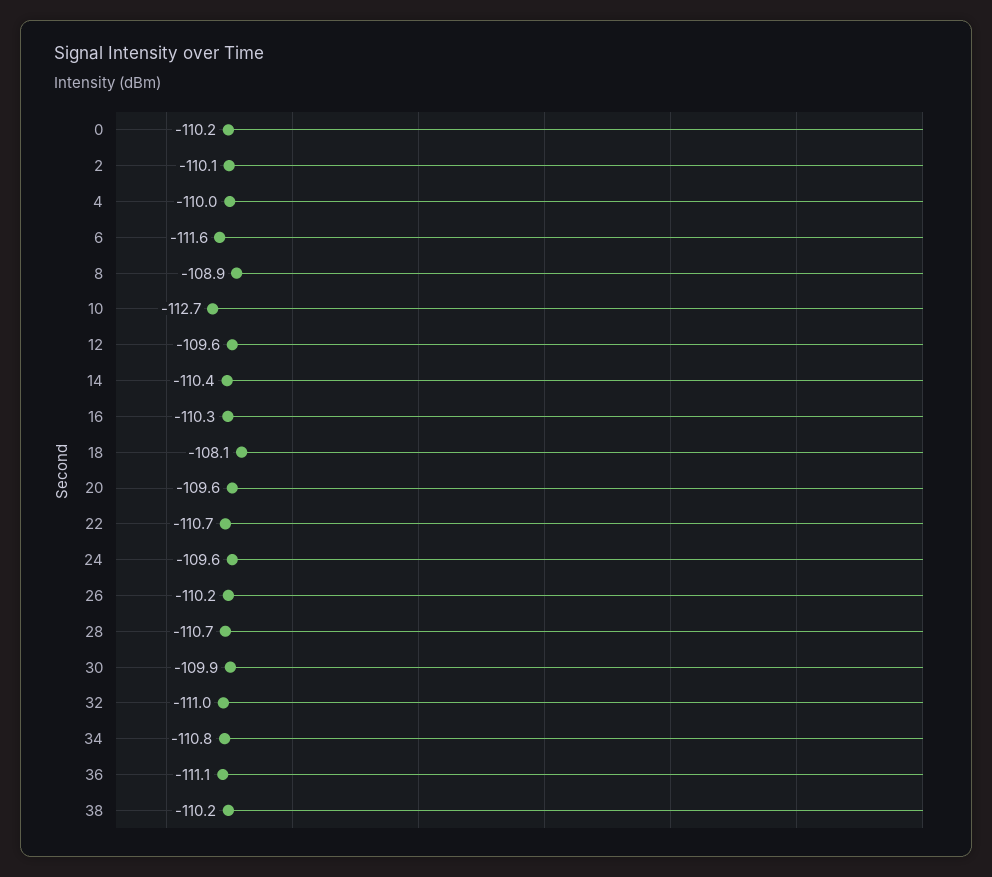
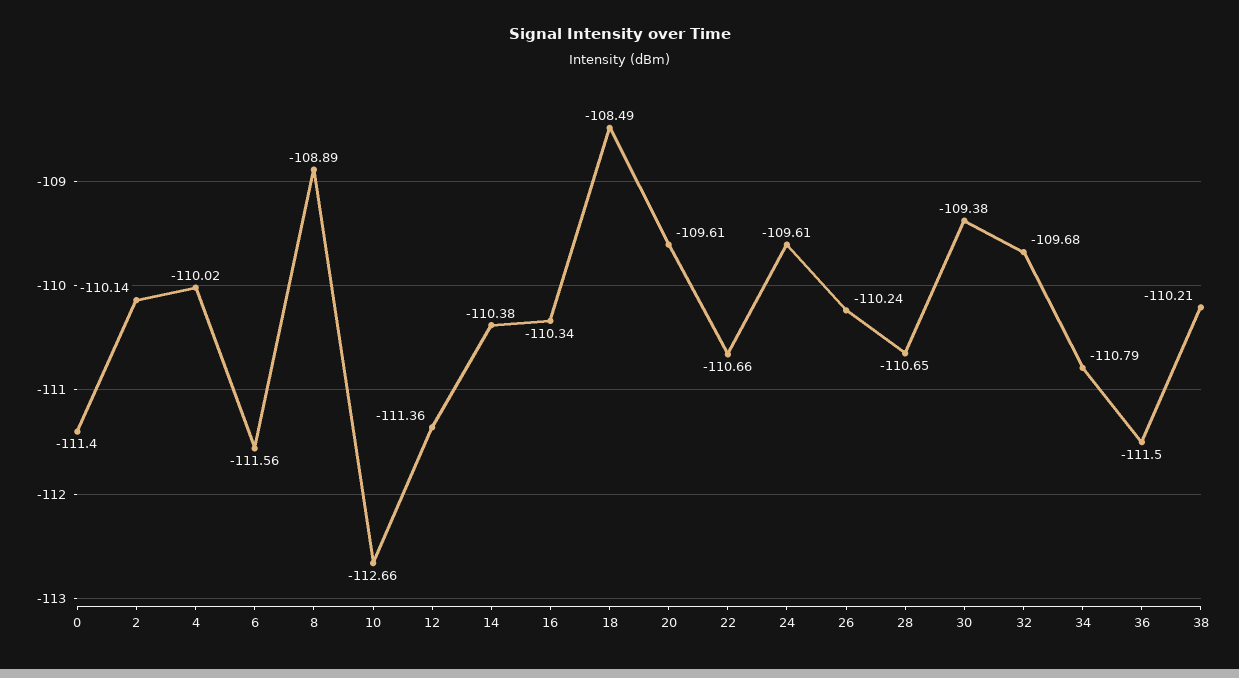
0: -110.2 -> -111.4
12: -109.6 -> -111.36
18: -108.1 -> -108.49
30: -109.9 -> -109.38
32: -111 -> -109.68
36: -111.1 -> -111.5

